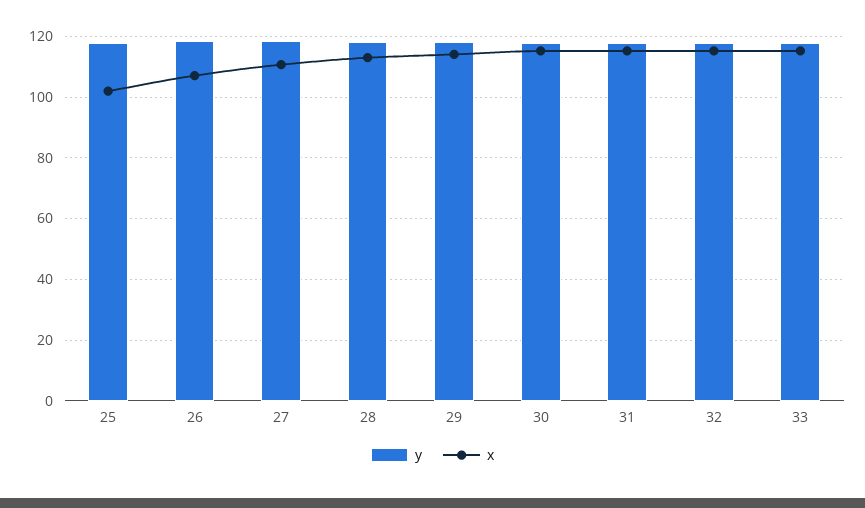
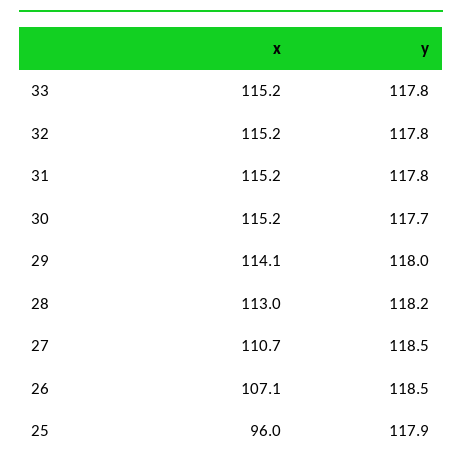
x, 25: 102 -> 96

